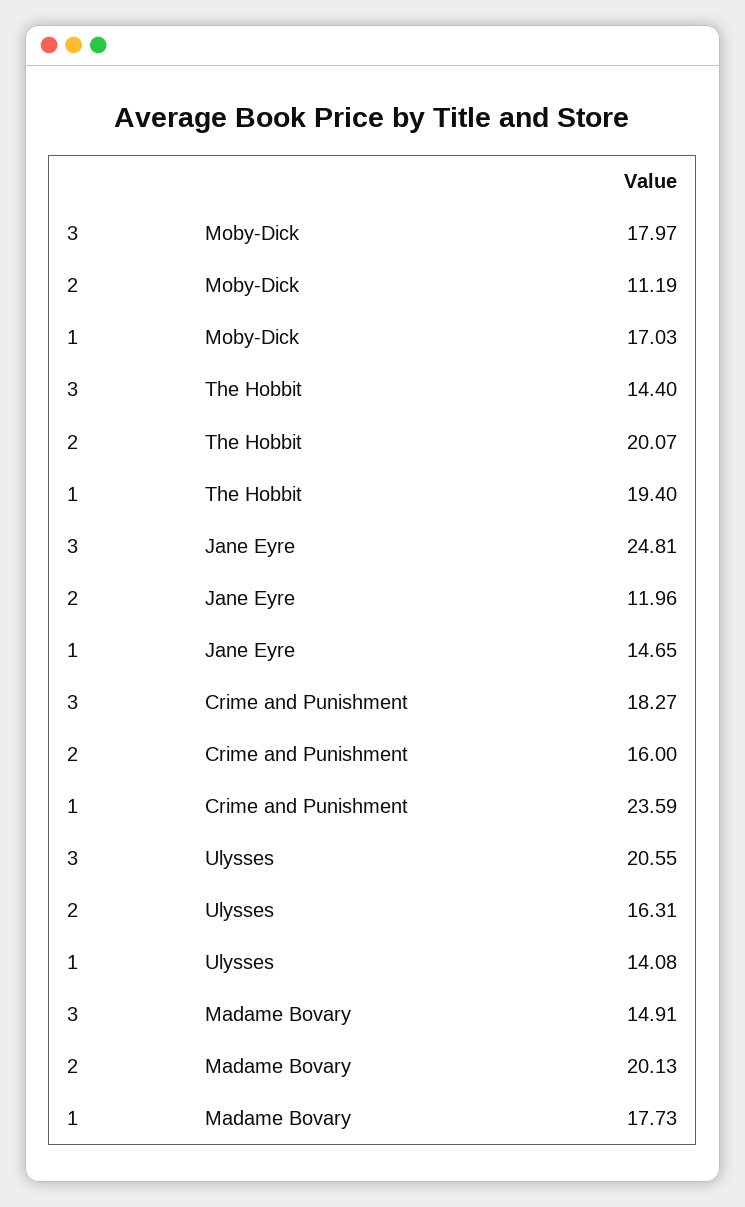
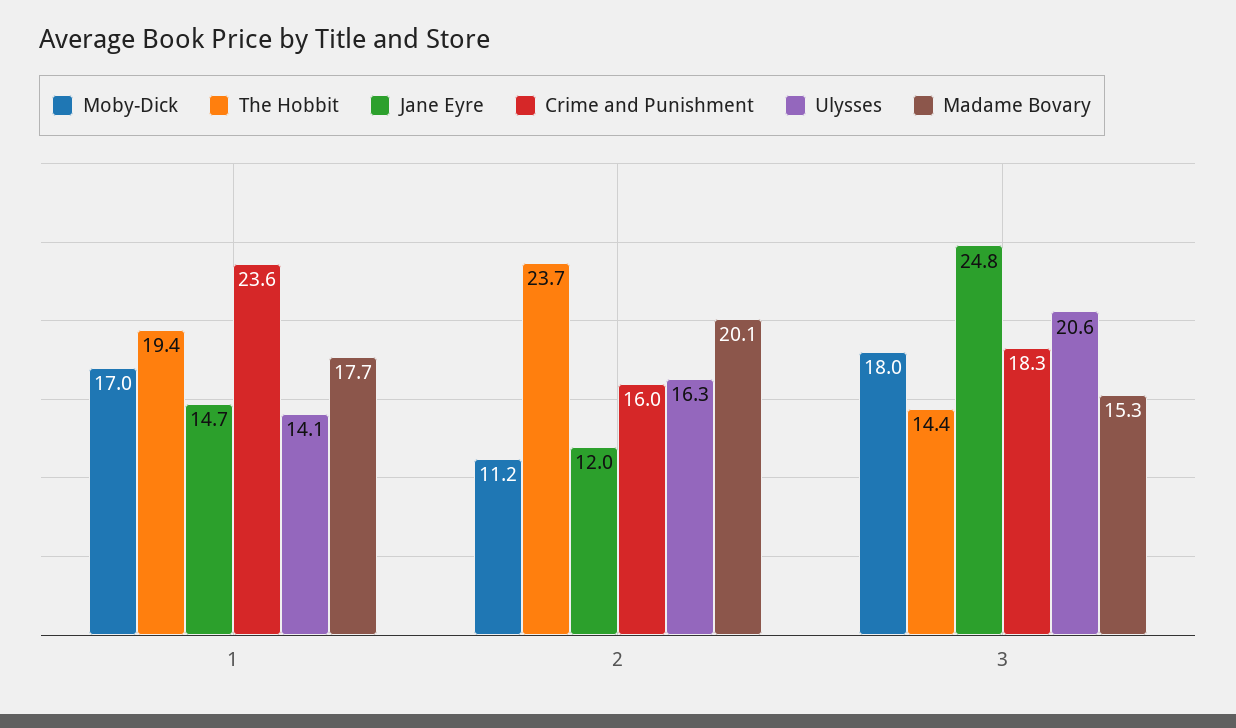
The Hobbit, 2: 20.07 -> 23.7
Madame Bovary, 3: 14.91 -> 15.3

